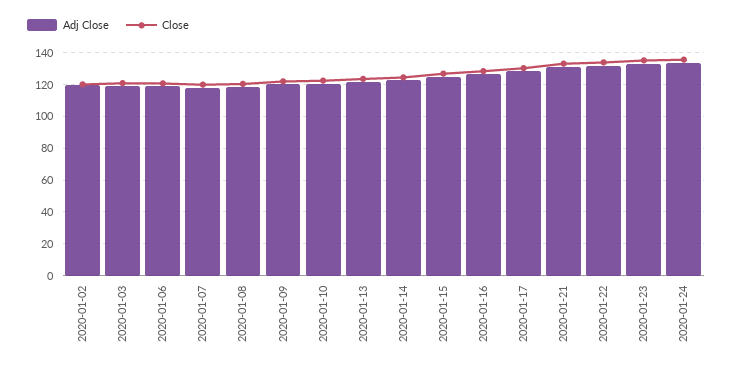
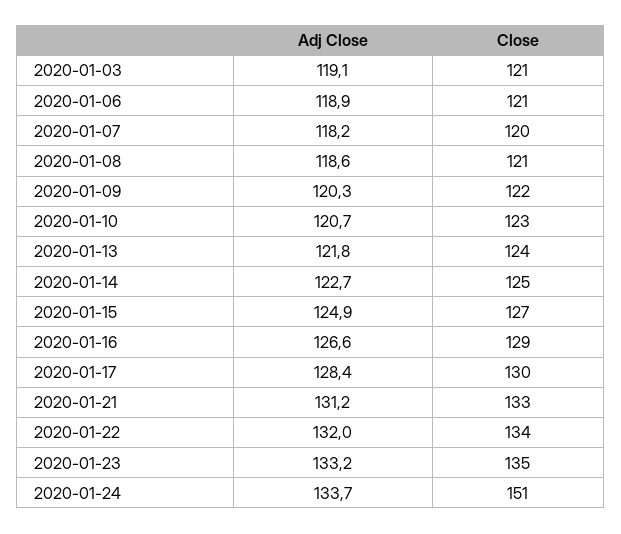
Adj Close, 2020-01-02: 120 -> none
Close, 2020-01-02: 120 -> none
Close, 2020-01-24: 135 -> 151

